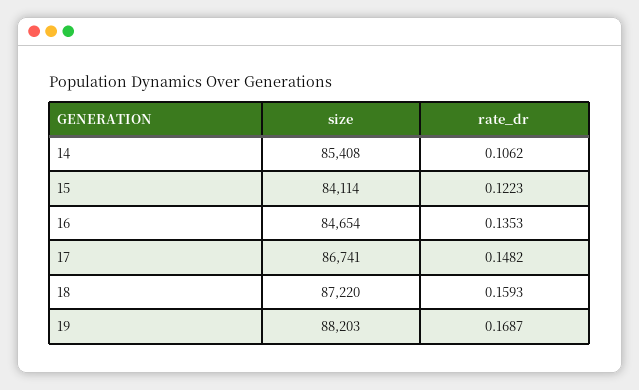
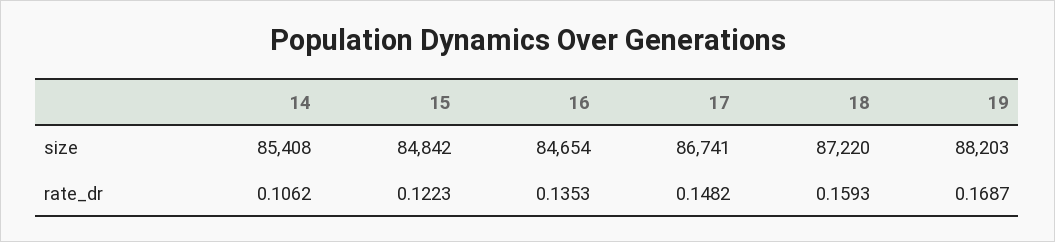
size, 15: 84114 -> 84842

